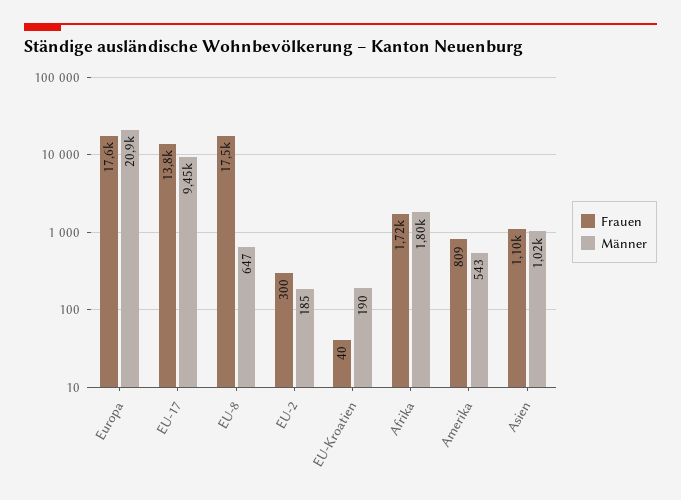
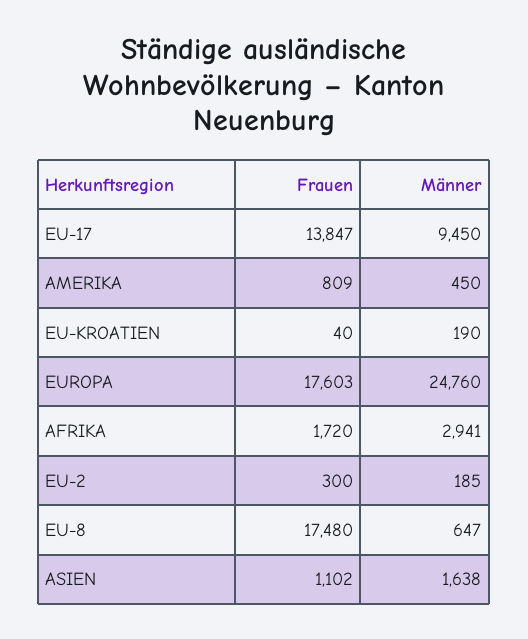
Männer, Europa: 20900 -> 24760
Männer, Afrika: 1800 -> 2941
Männer, Amerika: 543 -> 450
Männer, Asien: 1020 -> 1638

